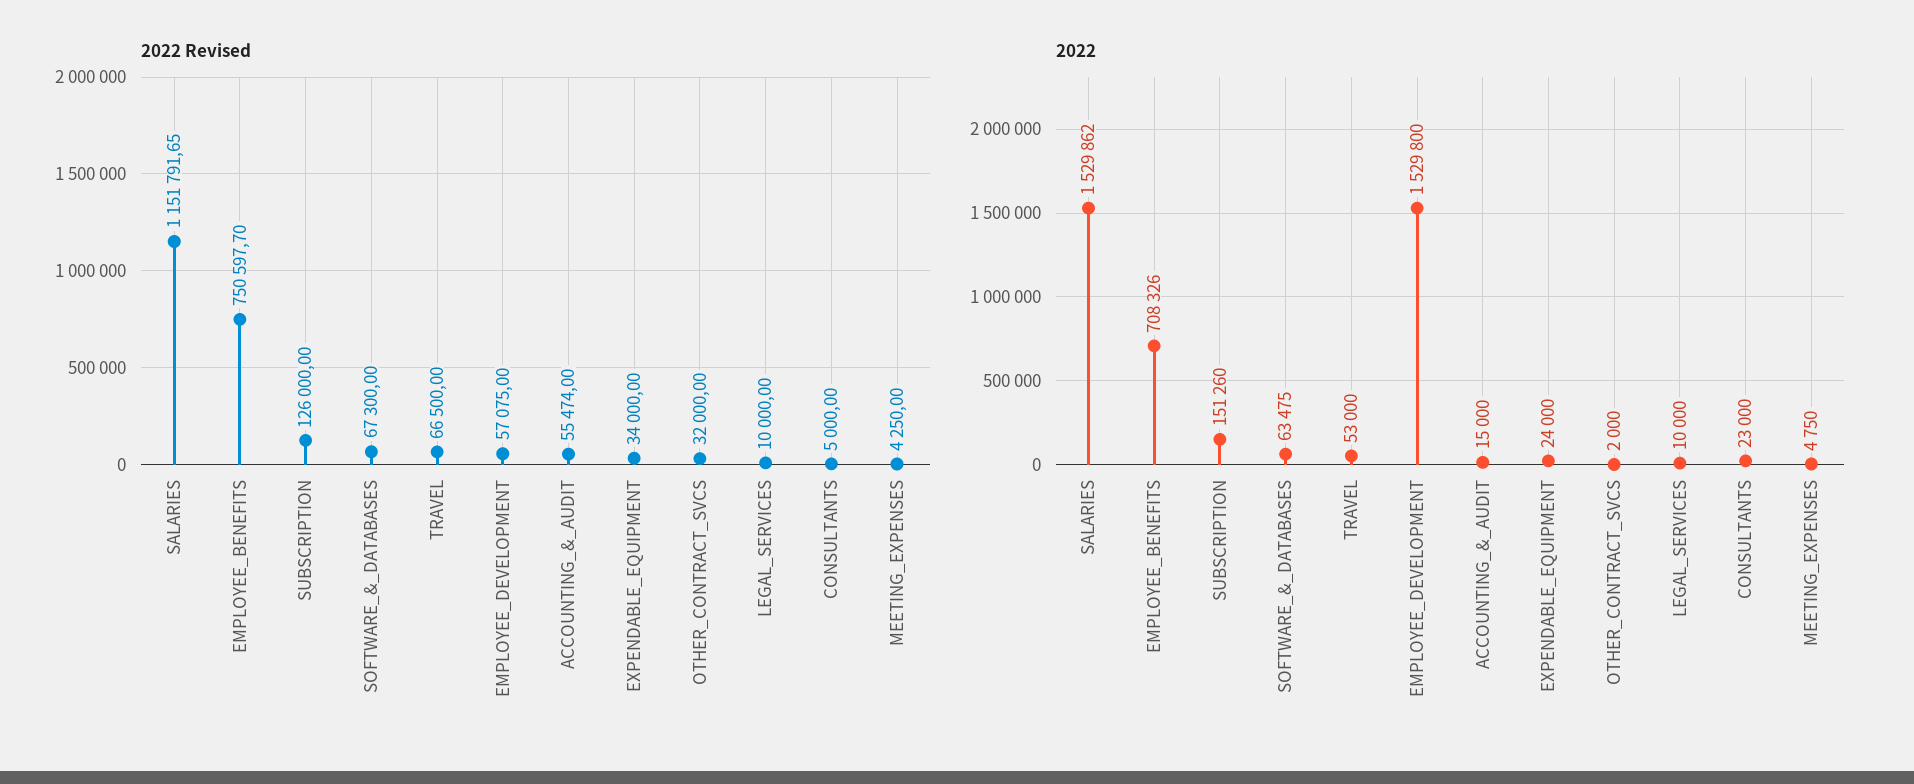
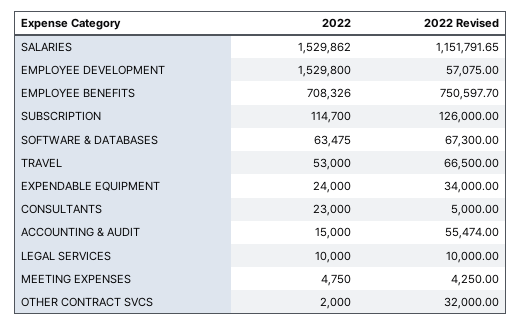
2022, SUBSCRIPTION: 151260 -> 114700

